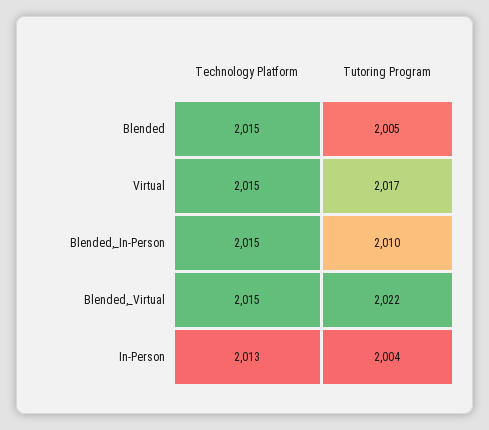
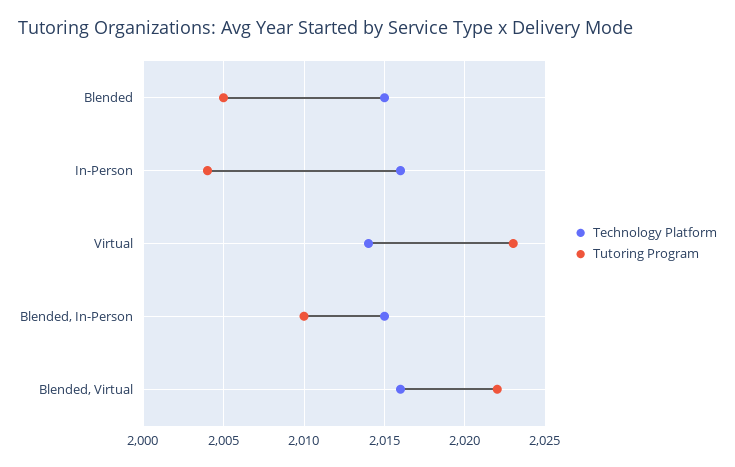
Technology Platform, Virtual: 2015 -> 2014
Tutoring Program, Virtual: 2017 -> 2023
Technology Platform, Blended,_Virtual: 2015 -> 2016
Technology Platform, In-Person: 2013 -> 2016

